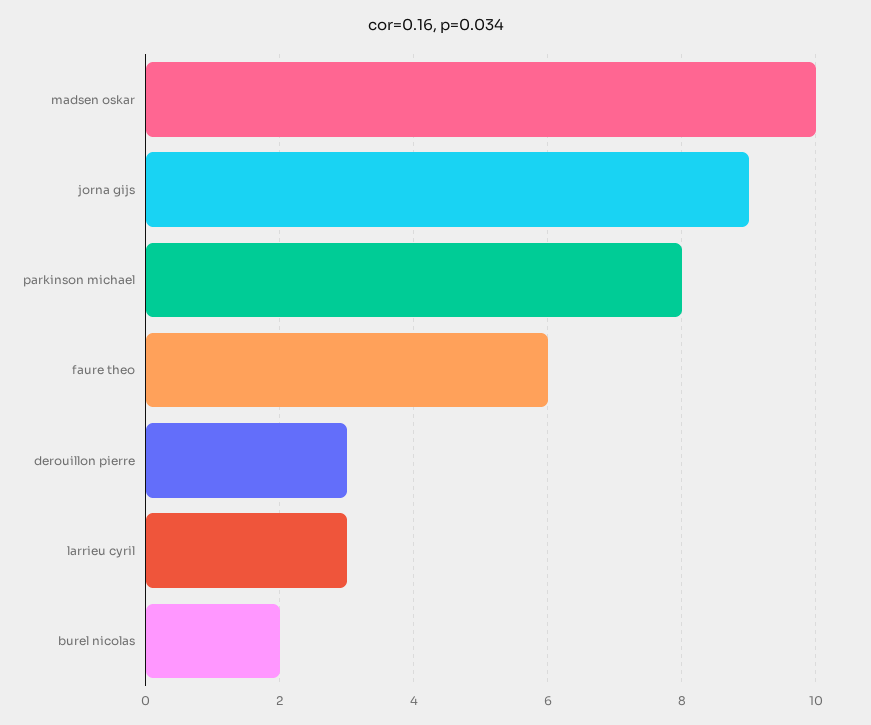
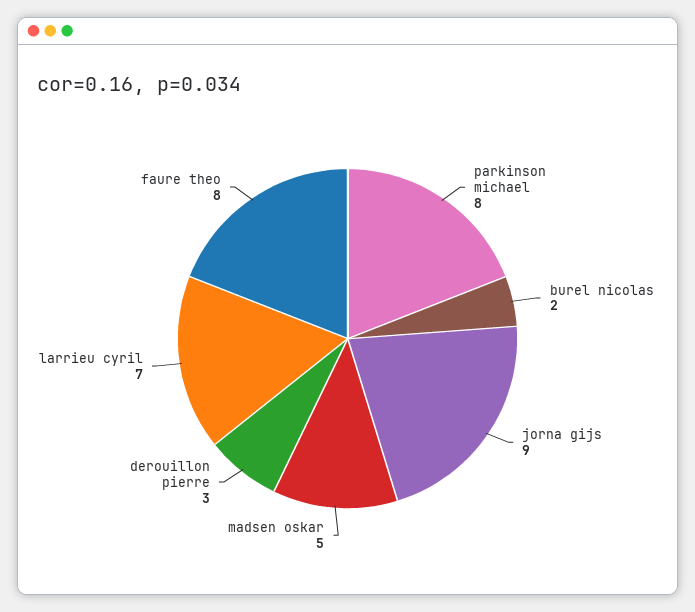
madsen oskar: 10 -> 5
faure theo: 6 -> 8
larrieu cyril: 3 -> 7

